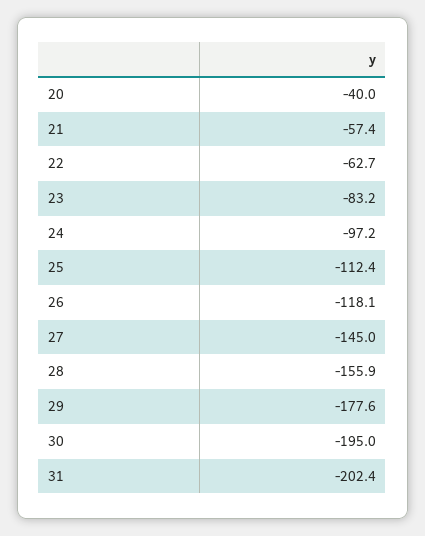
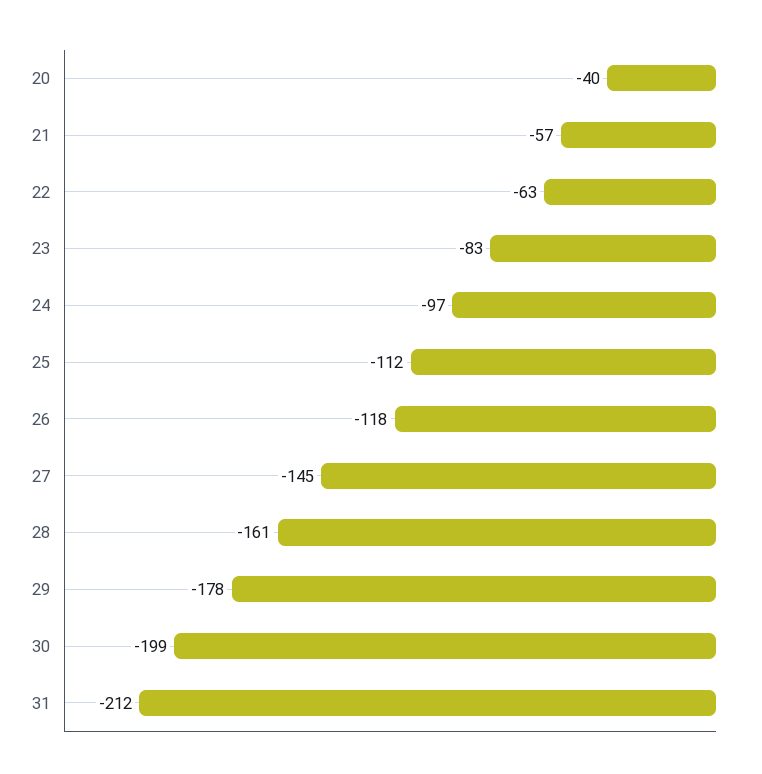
28: -155.9 -> -161
30: -195 -> -199
31: -202.4 -> -212

